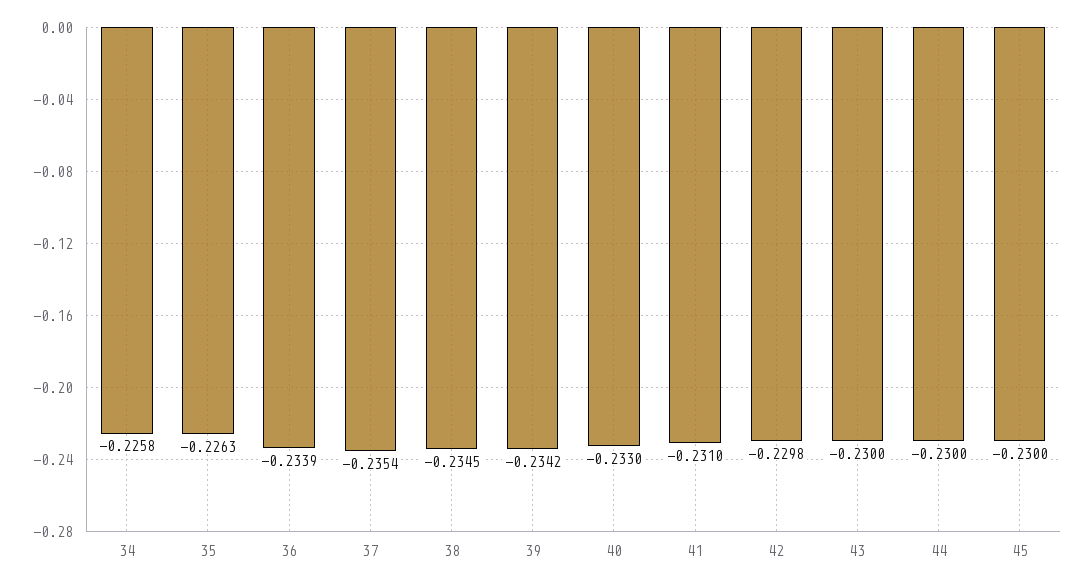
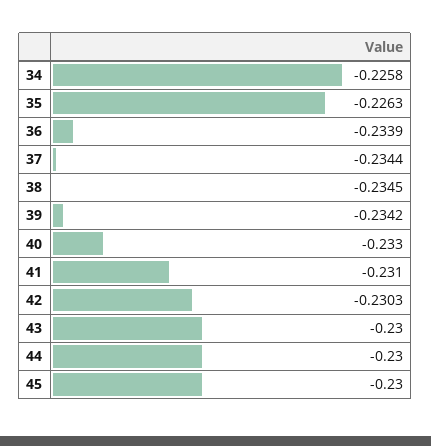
37: -0.2354 -> -0.2344
42: -0.2298 -> -0.2303

